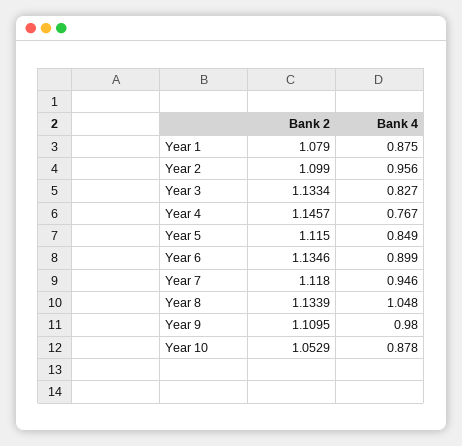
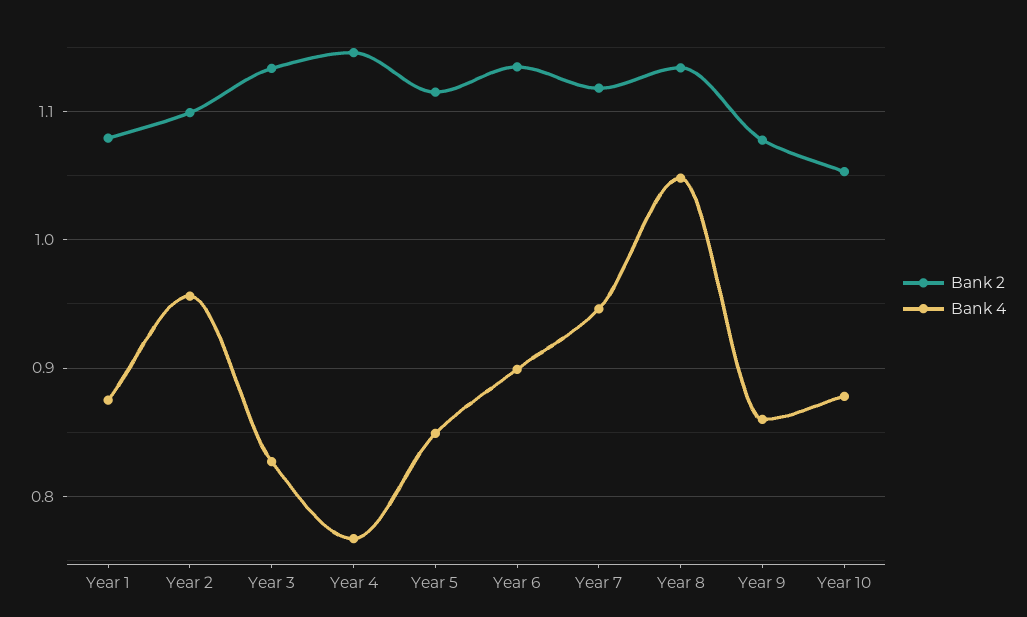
Bank 2, Year 9: 1.1095 -> 1.08
Bank 4, Year 9: 0.98 -> 0.86

